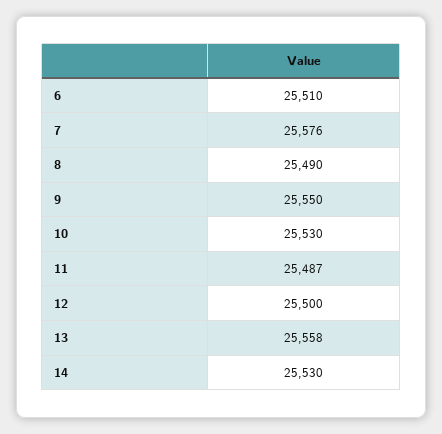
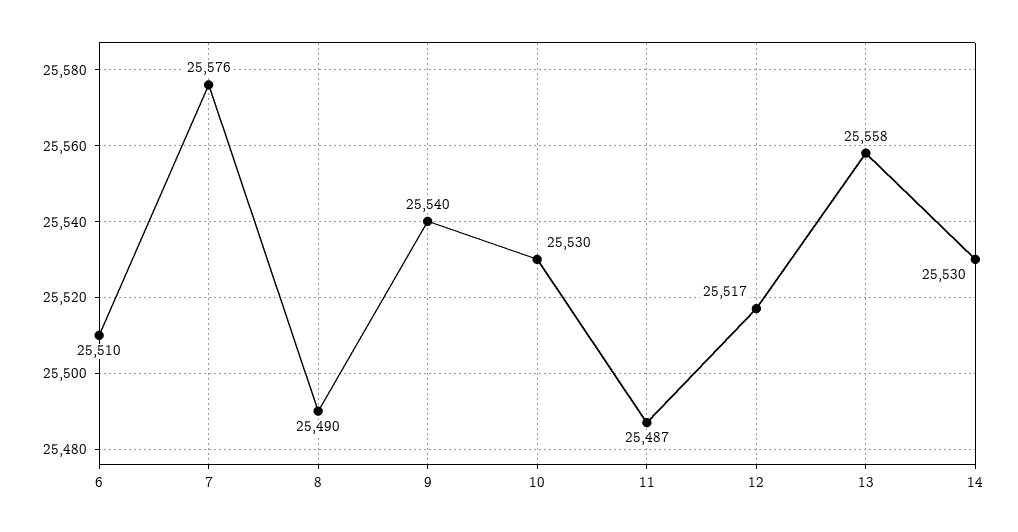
9: 25550 -> 25540
12: 25500 -> 25517

